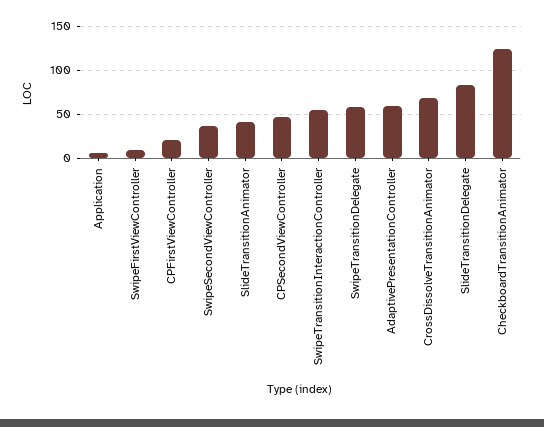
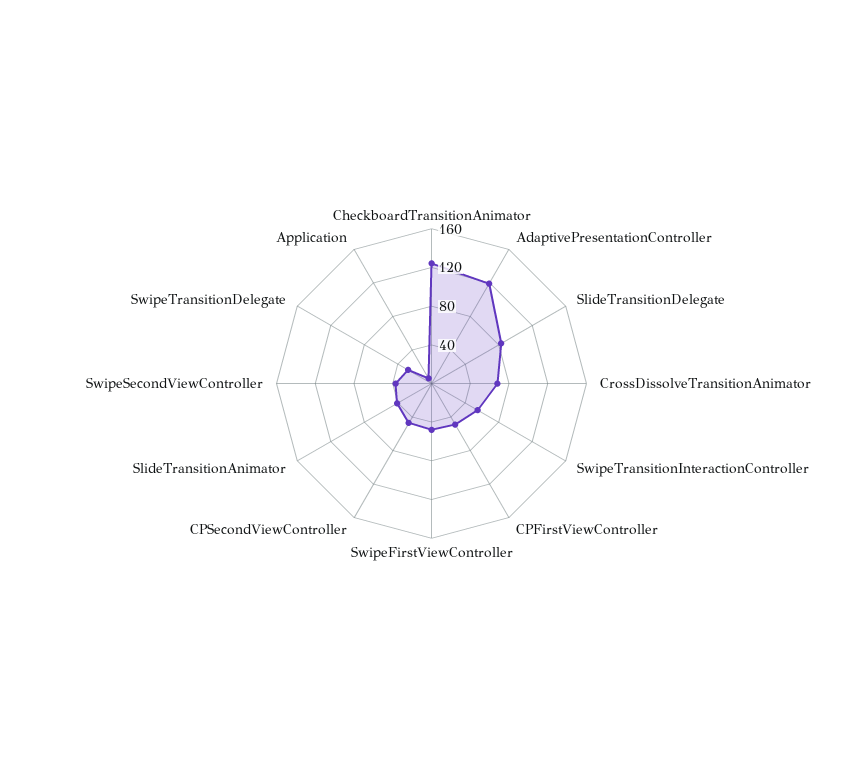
SwipeFirstViewController: 10 -> 50
CPFirstViewController: 20 -> 50
SwipeTransitionDelegate: 60 -> 30
AdaptivePresentationController: 60 -> 120

